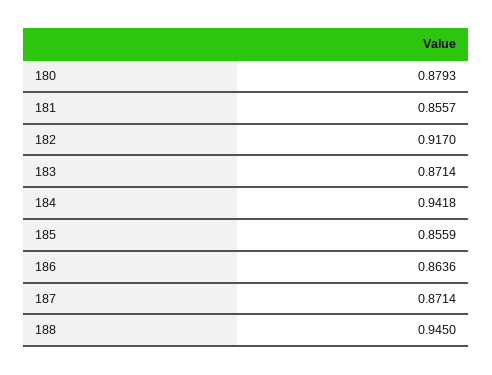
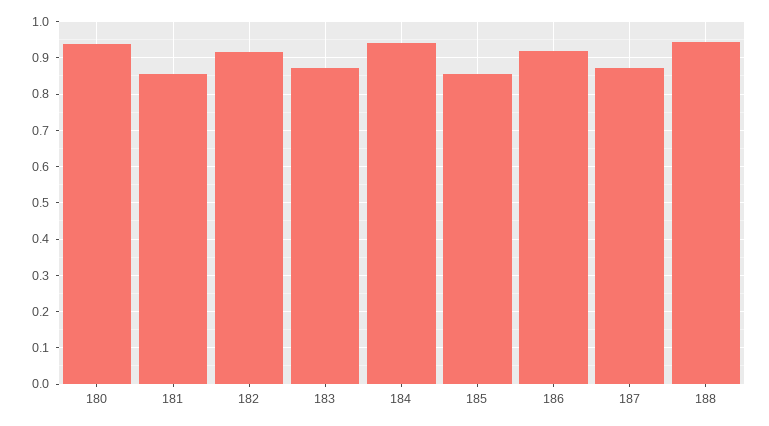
180: 0.8793 -> 0.94
186: 0.8636 -> 0.92

